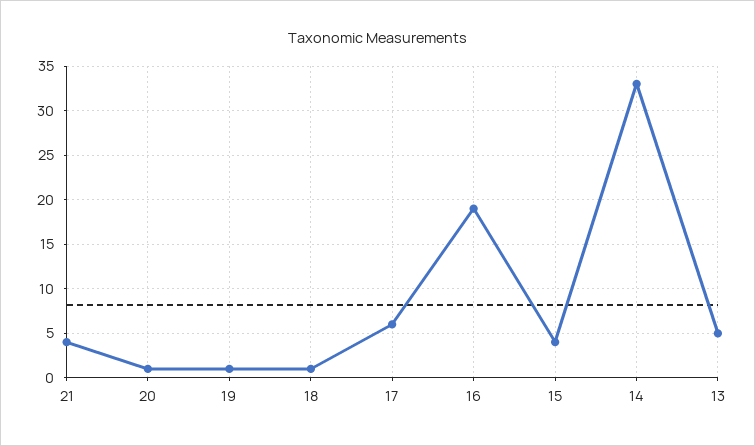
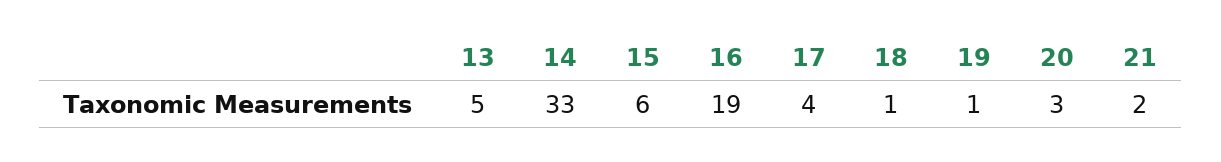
21: 4 -> 2
20: 1 -> 3
17: 6 -> 4
15: 4 -> 6

